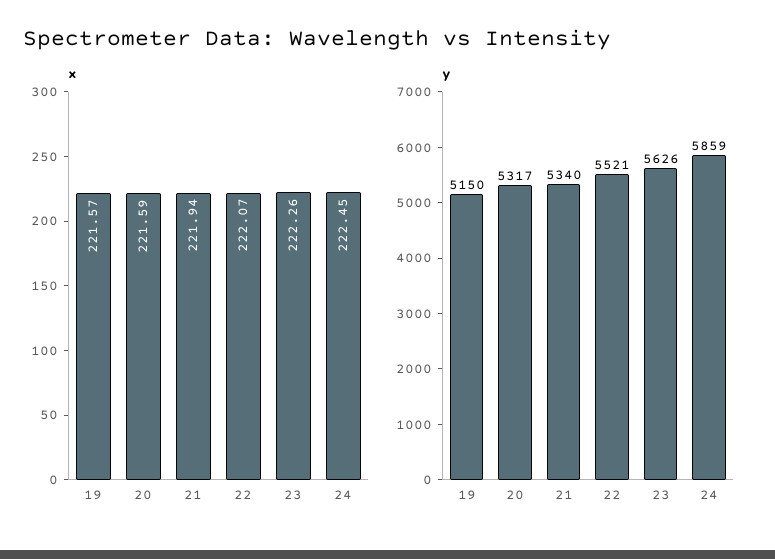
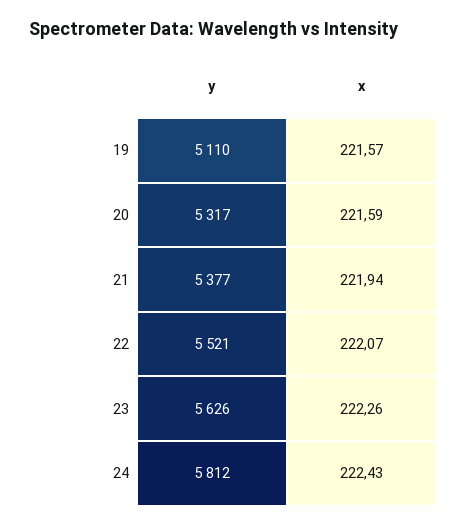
x, 24: 222.45 -> 222.43
y, 19: 5150 -> 5110
y, 21: 5340 -> 5377
y, 24: 5859 -> 5812

